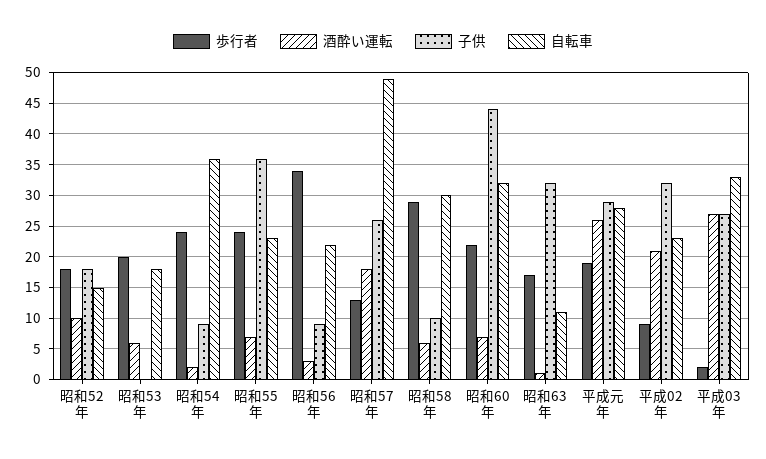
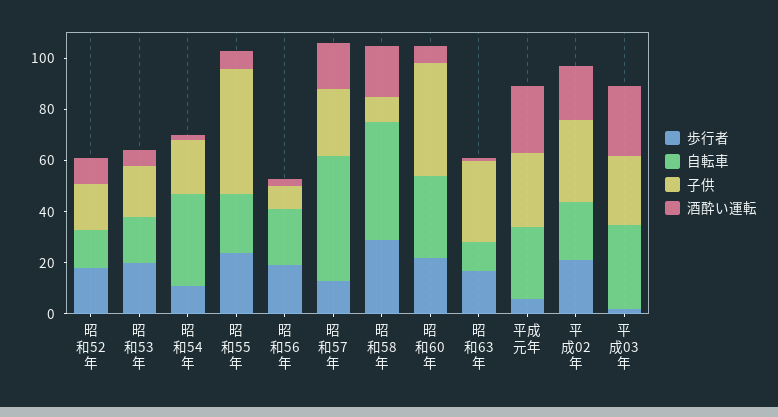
子供, 昭和53年: 0 -> 20
歩行者, 昭和54年: 24 -> 10
子供, 昭和54年: 9 -> 20
子供, 昭和55年: 36 -> 50
歩行者, 昭和56年: 34 -> 20
酒酔い運転, 昭和58年: 6 -> 20
自転車, 昭和58年: 30 -> 45
歩行者, 平成元年: 19 -> 5
歩行者, 平成02年: 9 -> 20

